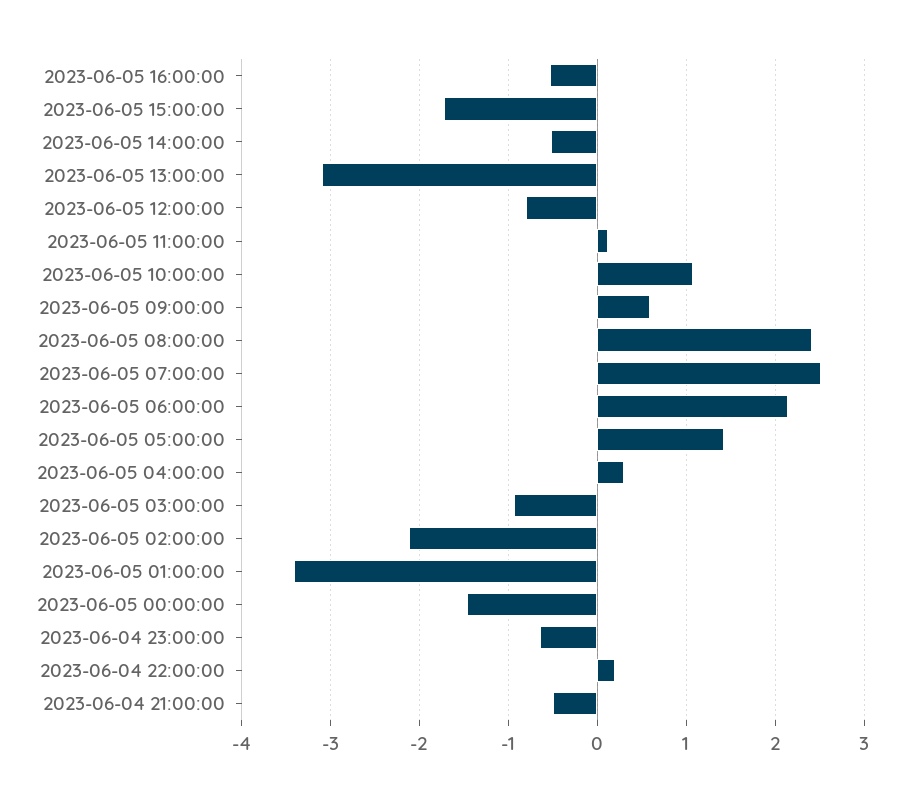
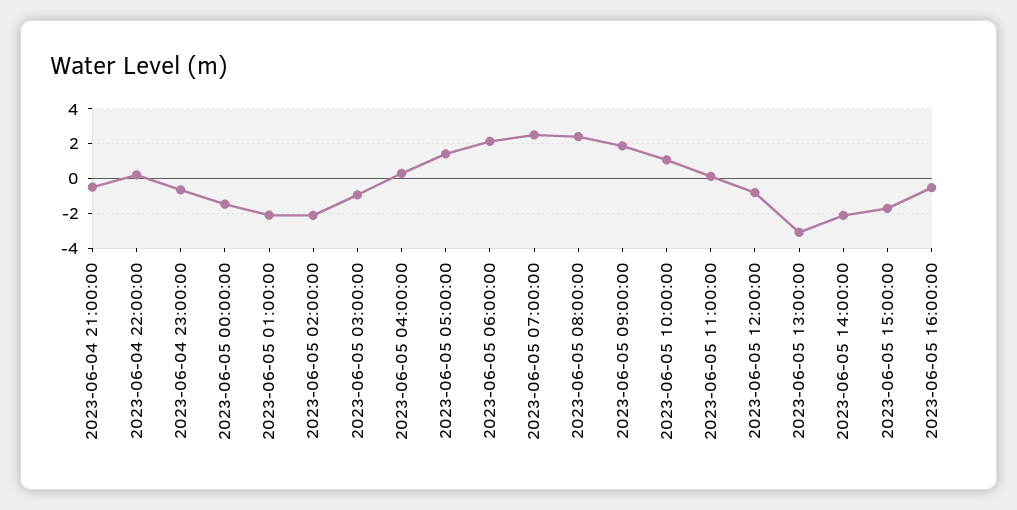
2023-06-05 14:00:00: -0.5 -> -2
2023-06-05 09:00:00: 0.6 -> 2
2023-06-05 01:00:00: -3.4 -> -2

